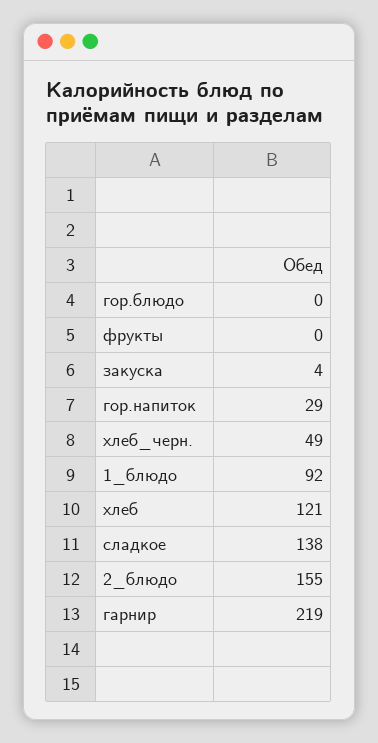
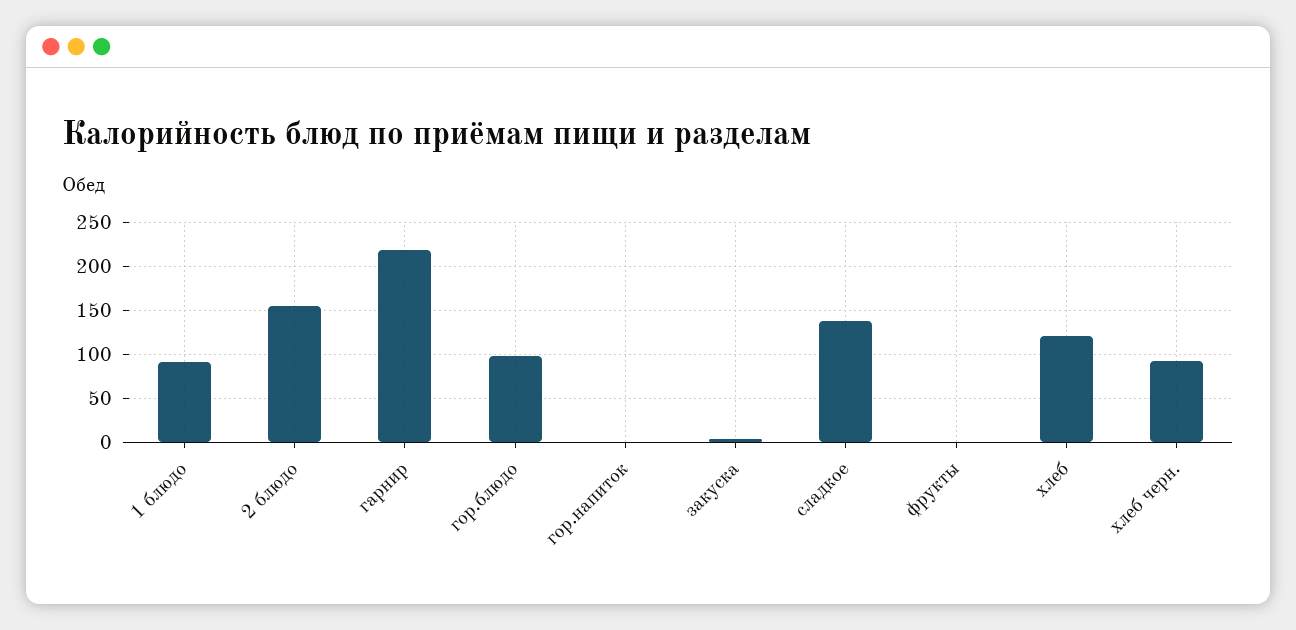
гор.блюдо: 0 -> 100
гор.напиток: 29 -> 0
хлеб_черн.: 49 -> 90

